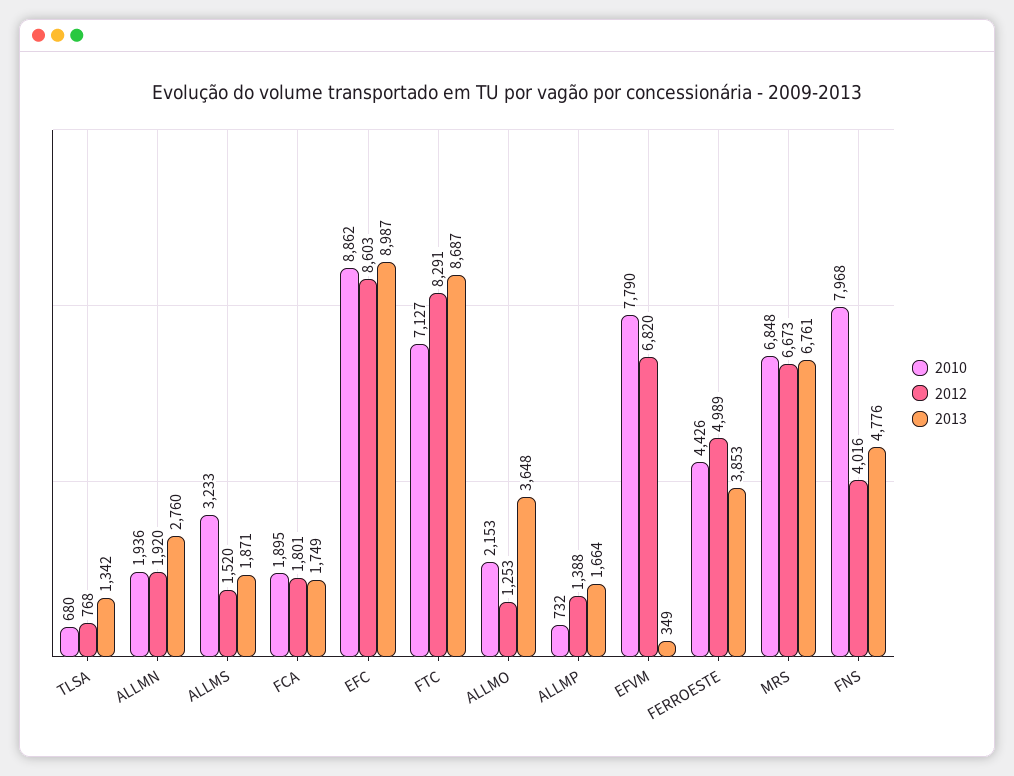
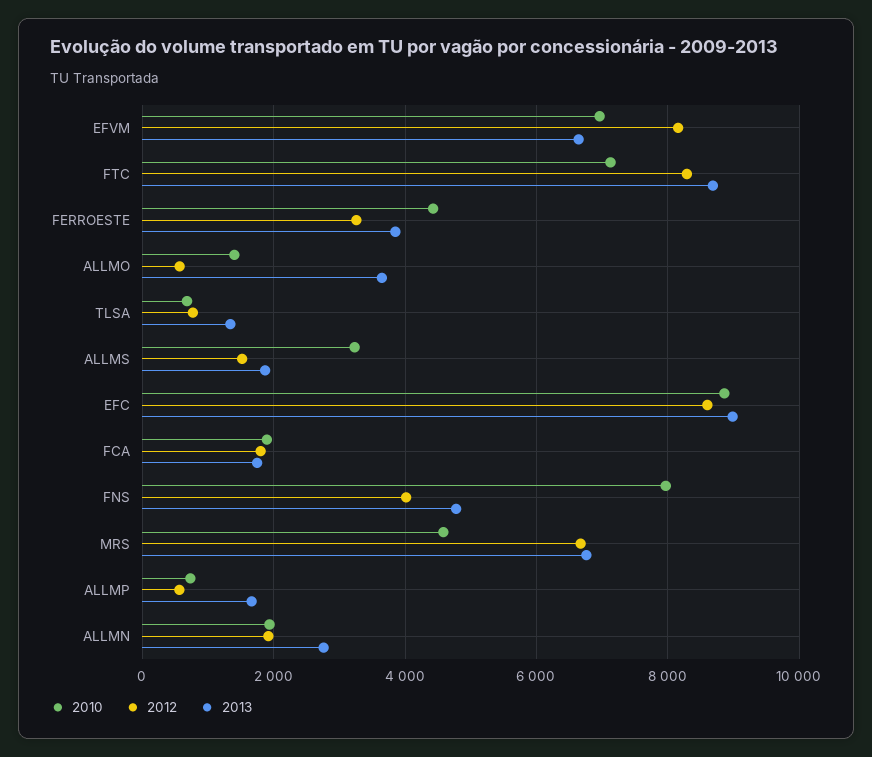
2010, ALLMO: 2153 -> 1400
2012, ALLMO: 1253 -> 600
2012, ALLMP: 1388 -> 600
2010, EFVM: 7790 -> 7000
2012, EFVM: 6820 -> 8200
2013, EFVM: 349 -> 6600
2012, FERROESTE: 4989 -> 3200
2010, MRS: 6848 -> 4600

